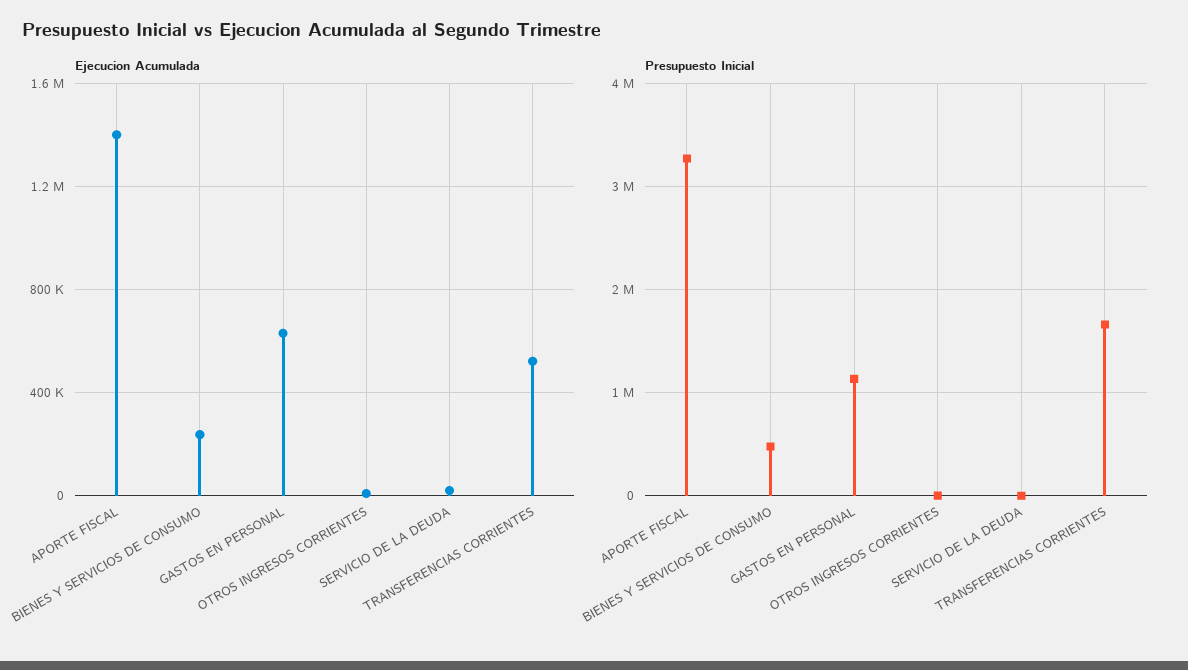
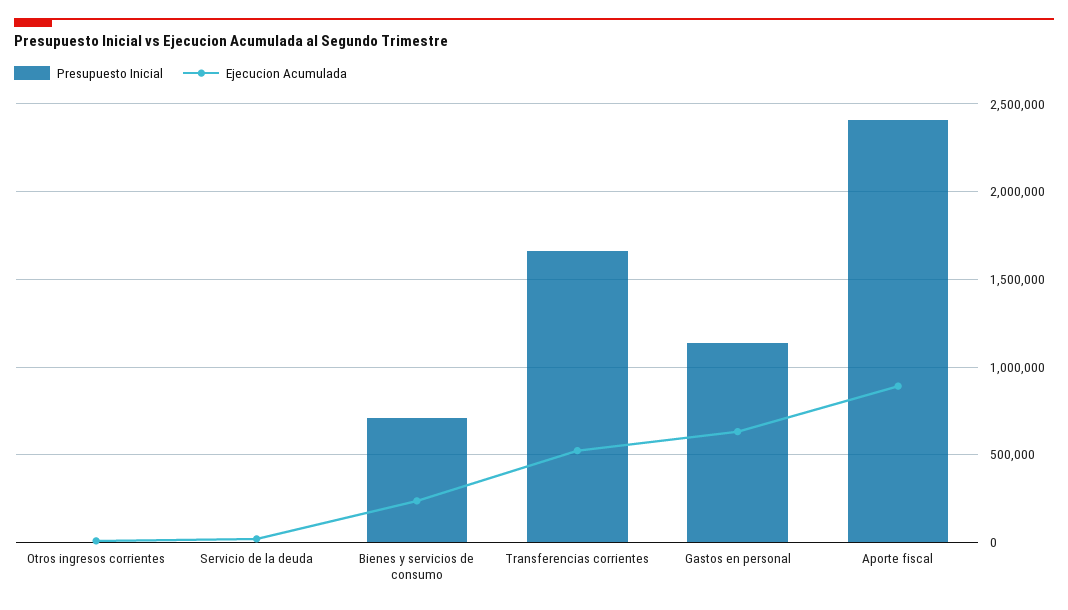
Ejecucion Acumulada, APORTE FISCAL: 1400000 -> 900000
Presupuesto Inicial, APORTE FISCAL: 3300000 -> 2400000
Presupuesto Inicial, BIENES Y SERVICIOS DE CONSUMO: 500000 -> 700000

